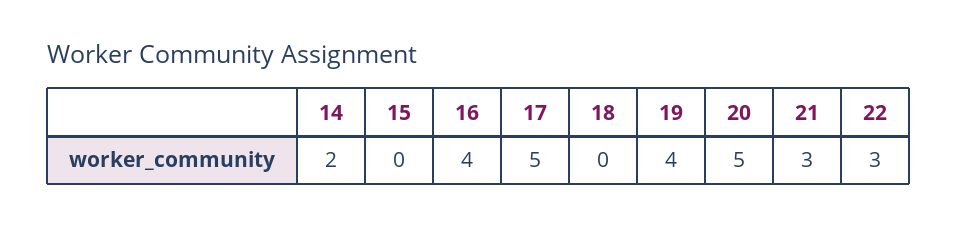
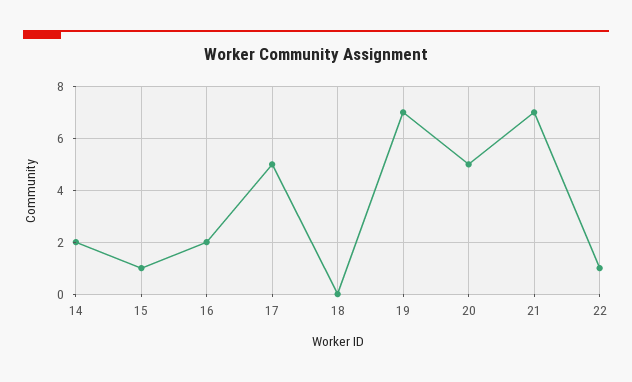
15: 0 -> 1
16: 4 -> 2
19: 4 -> 7
21: 3 -> 7
22: 3 -> 1

